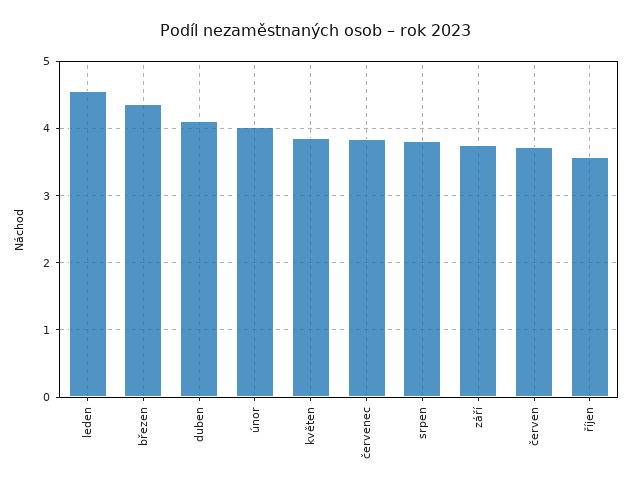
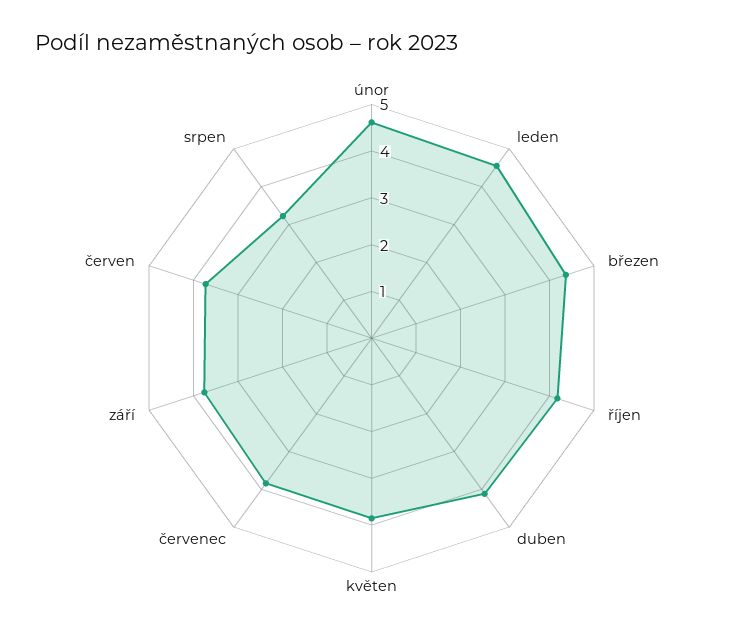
únor: 4 -> 4.6
srpen: 3.8 -> 3.2
říjen: 3.6 -> 4.2

